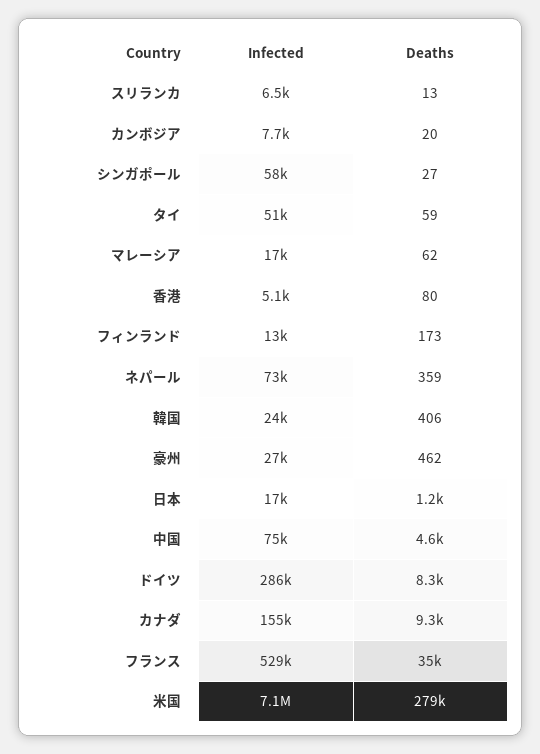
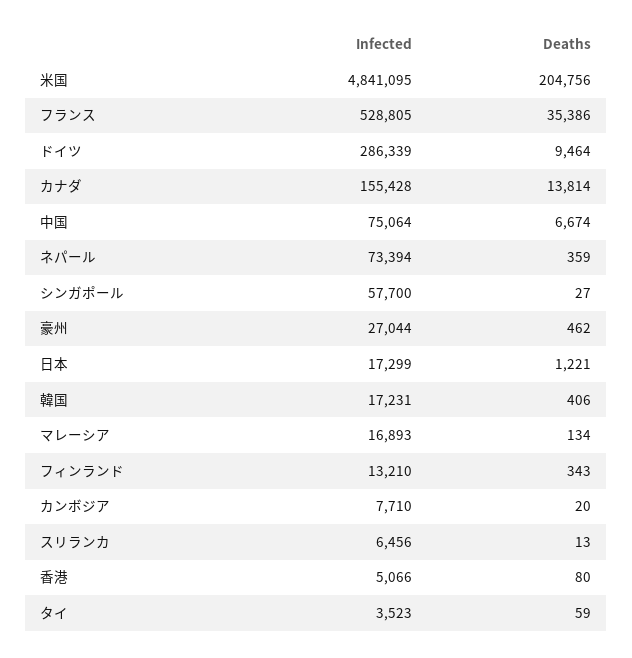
Infected, タイ: 51000 -> 3523
Deaths, マレーシア: 62 -> 134
Deaths, フィンランド: 173 -> 343
Infected, 韓国: 24000 -> 17231
Deaths, 中国: 4600 -> 6674
Deaths, ドイツ: 8300 -> 9464
Deaths, カナダ: 9300 -> 13814
Infected, 米国: 7100000 -> 4841095
Deaths, 米国: 279000 -> 204756

